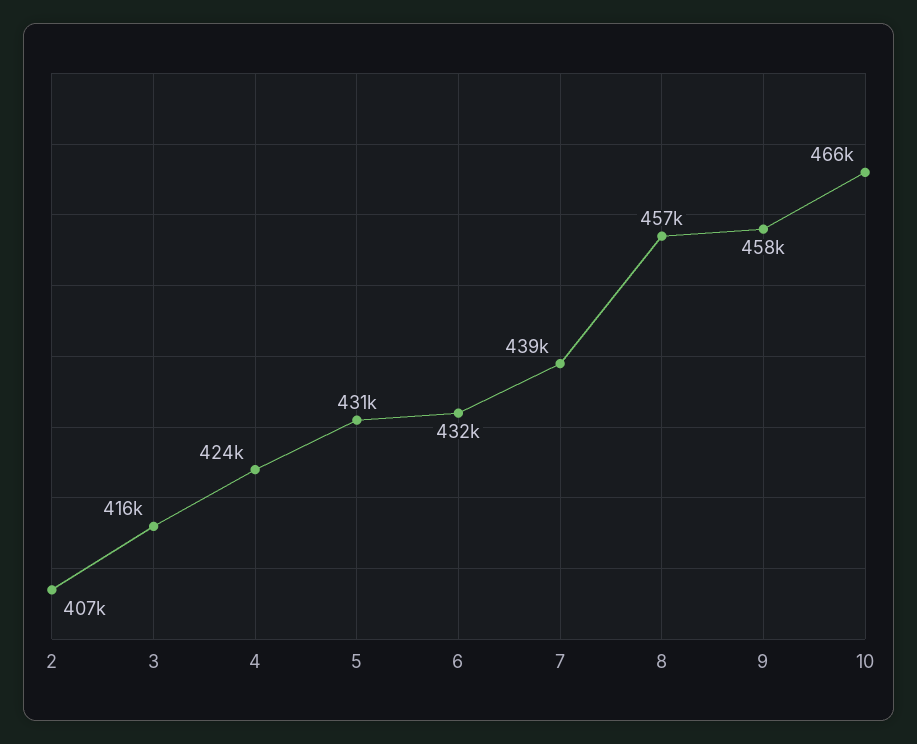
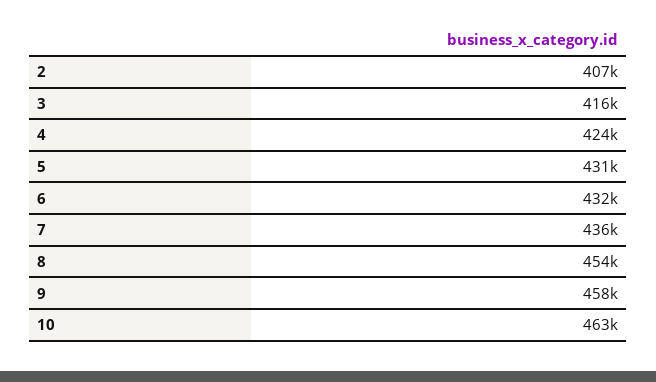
7: 439000 -> 436000
8: 457000 -> 454000
10: 466000 -> 463000

